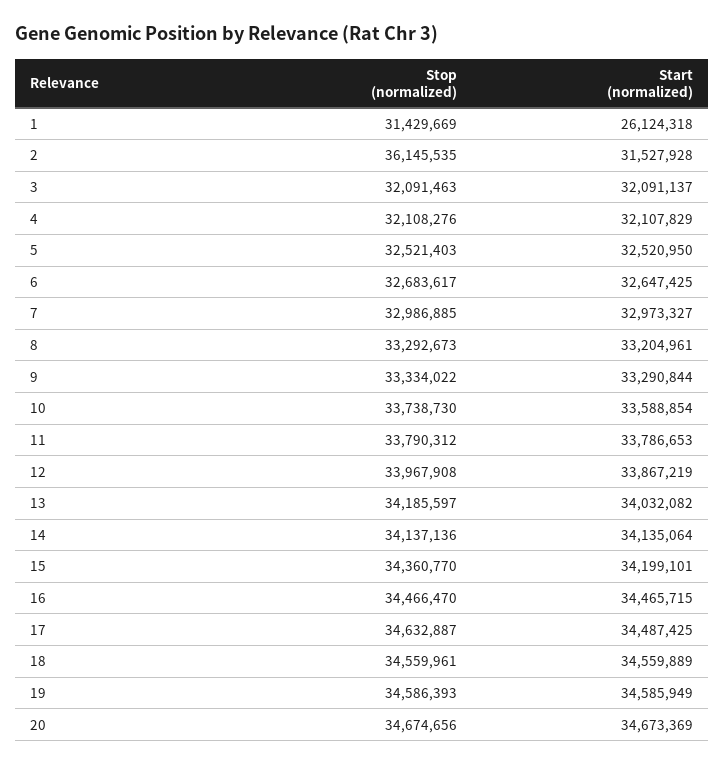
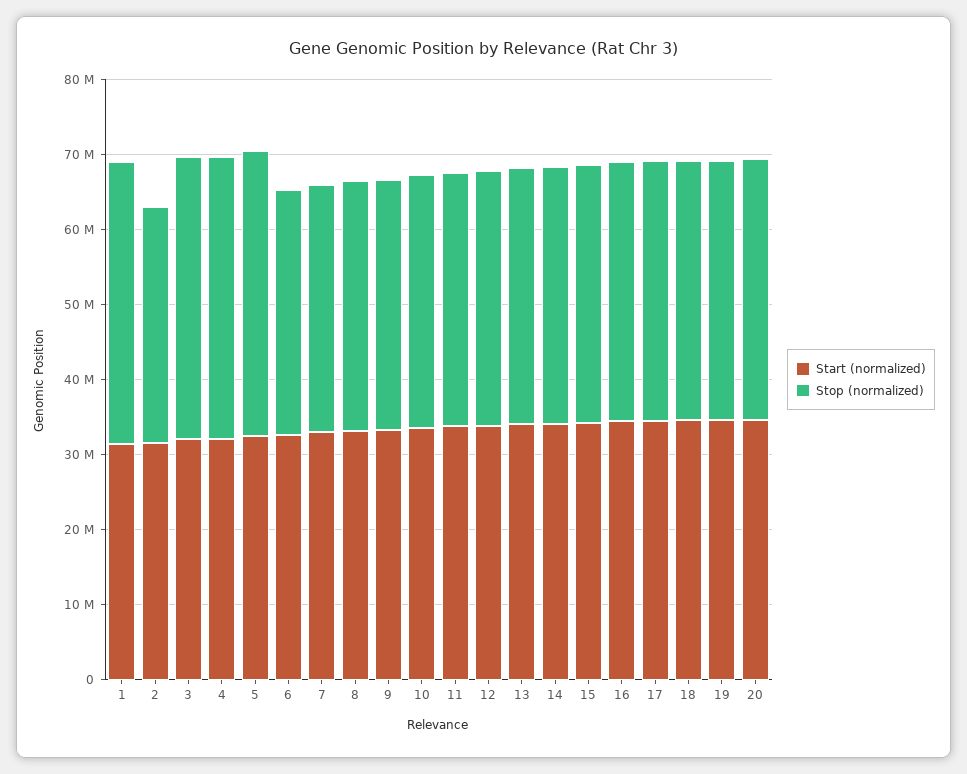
Stop (normalized), 1: 31429669 -> 38000000
Start (normalized), 1: 26124318 -> 32000000
Stop (normalized), 2: 36145535 -> 32000000
Stop (normalized), 3: 32091463 -> 38000000
Stop (normalized), 4: 32108276 -> 38000000
Stop (normalized), 5: 32521403 -> 38000000

